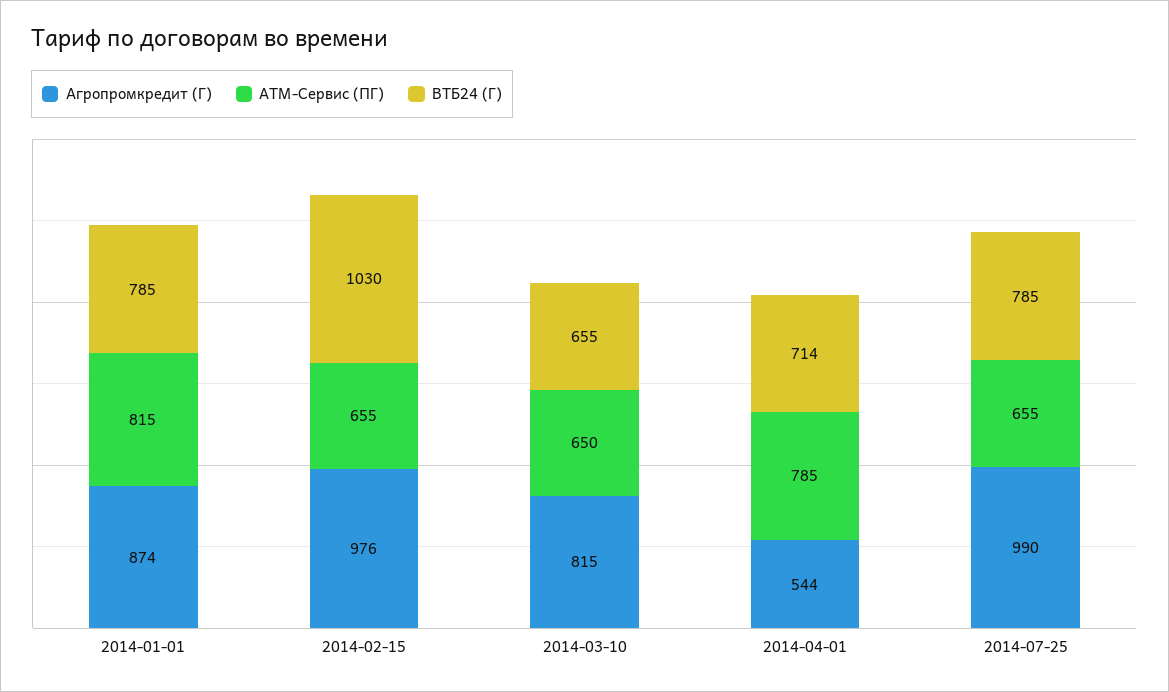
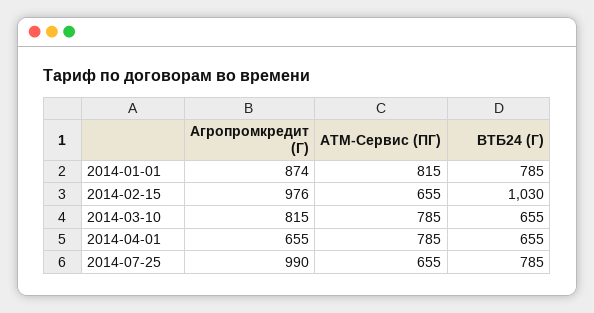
АТМ-Сервис (ПГ), 2014-03-10: 650 -> 785
Агропромкредит (Г), 2014-04-01: 544 -> 655
ВТБ24 (Г), 2014-04-01: 714 -> 655

